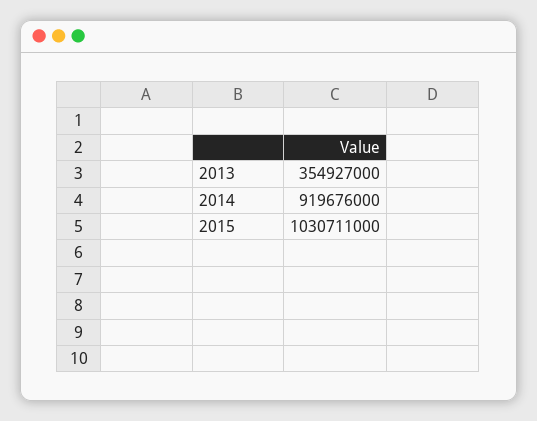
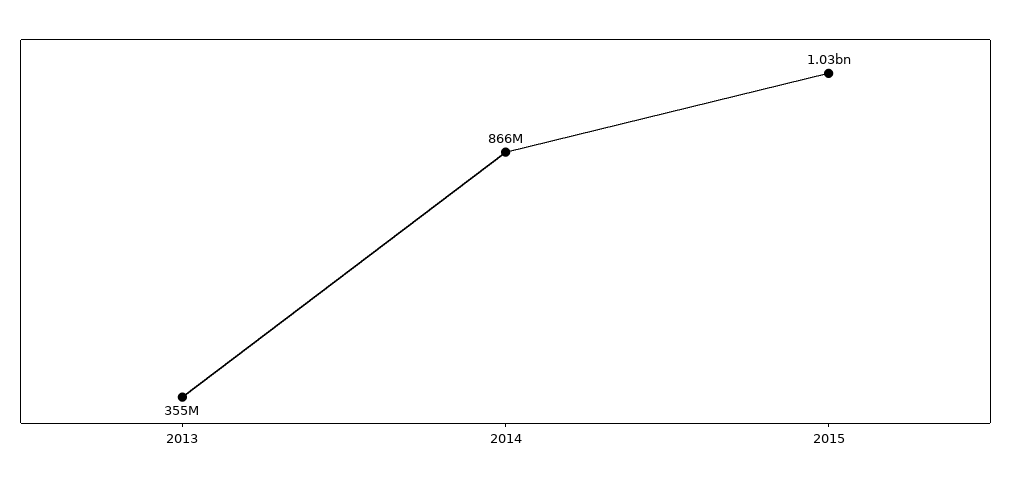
2014: 919676000 -> 866000000

